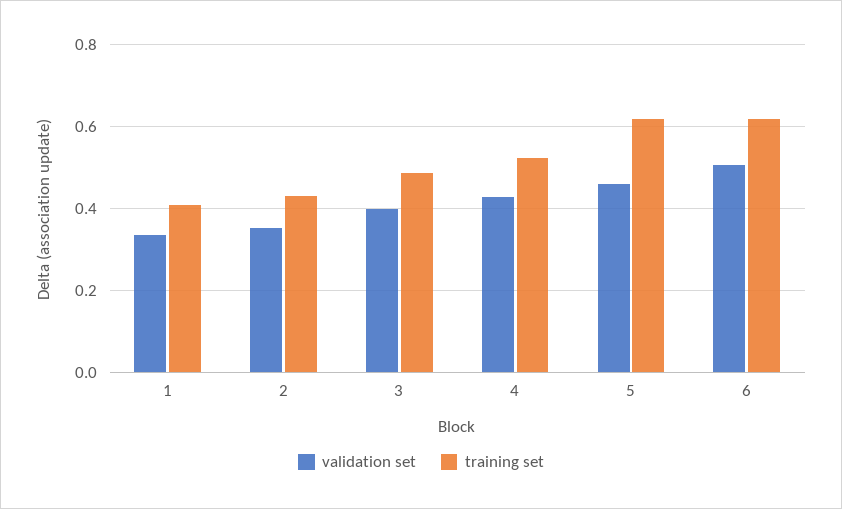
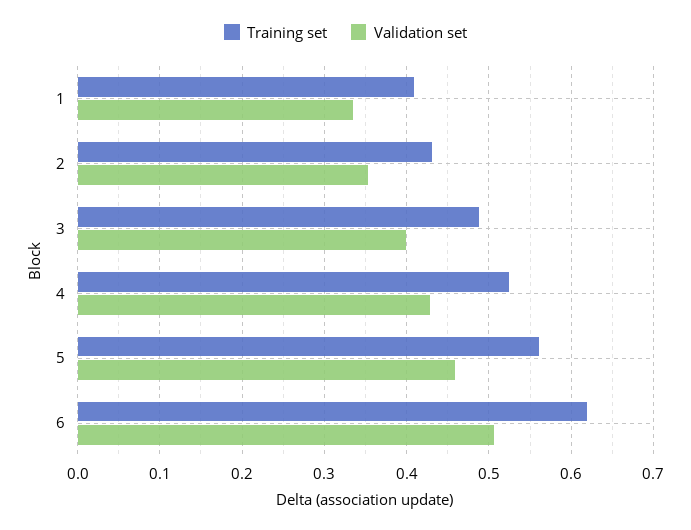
training set, 5: 0.62 -> 0.56

